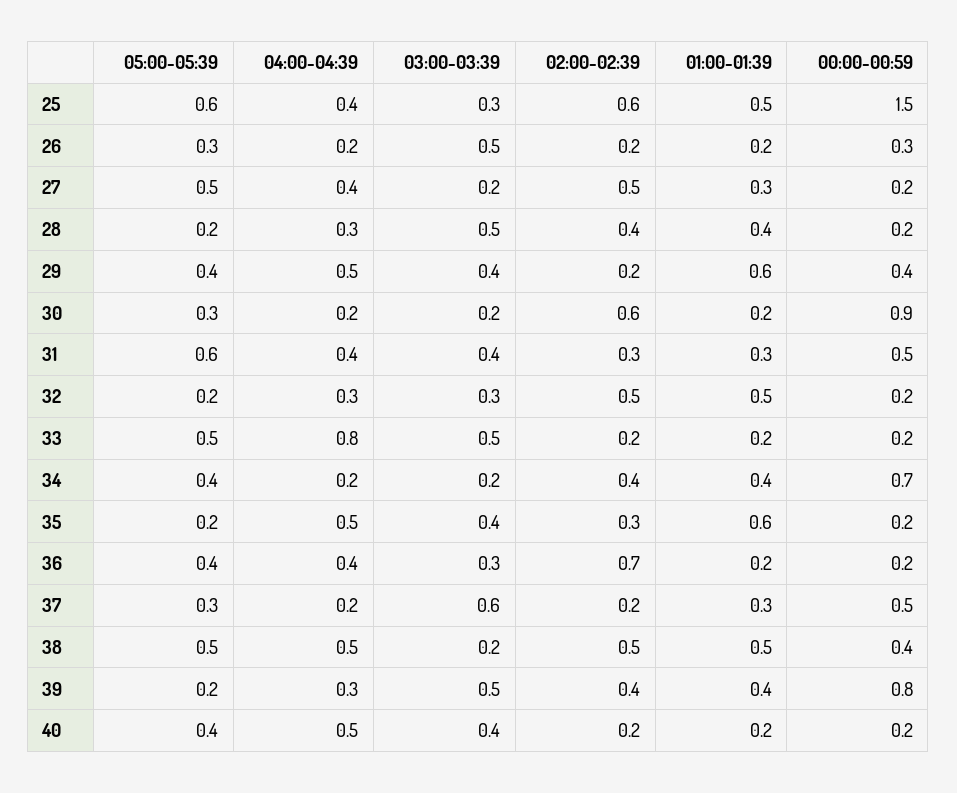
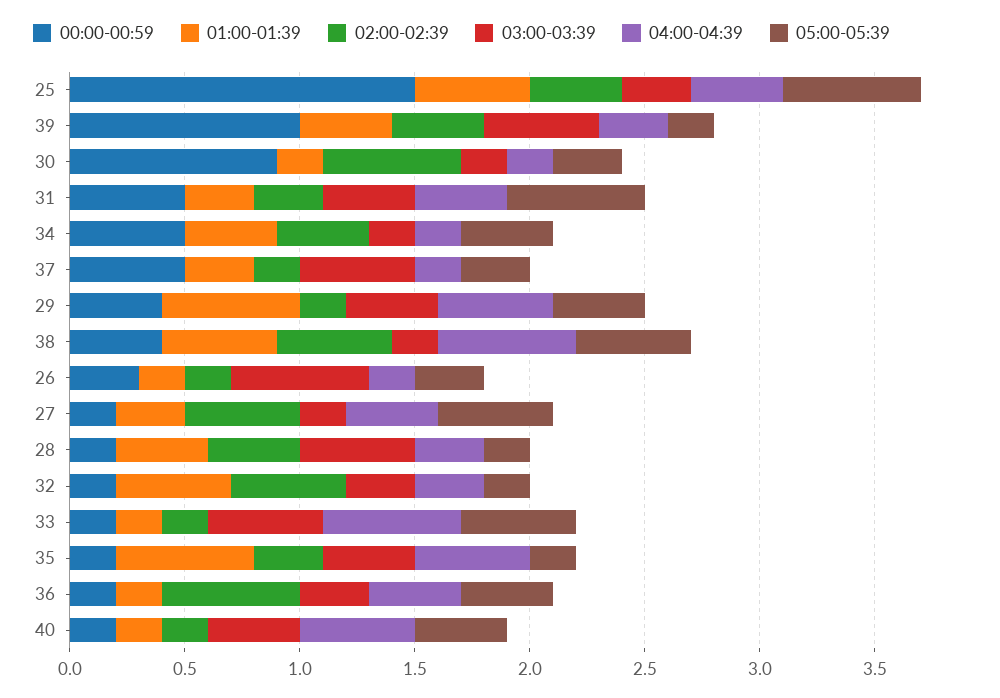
02:00-02:39, 25: 0.6 -> 0.4
03:00-03:39, 26: 0.5 -> 0.6
04:00-04:39, 33: 0.8 -> 0.6
00:00-00:59, 34: 0.7 -> 0.5
02:00-02:39, 36: 0.7 -> 0.6
03:00-03:39, 37: 0.6 -> 0.5
04:00-04:39, 38: 0.5 -> 0.6
00:00-00:59, 39: 0.8 -> 1

